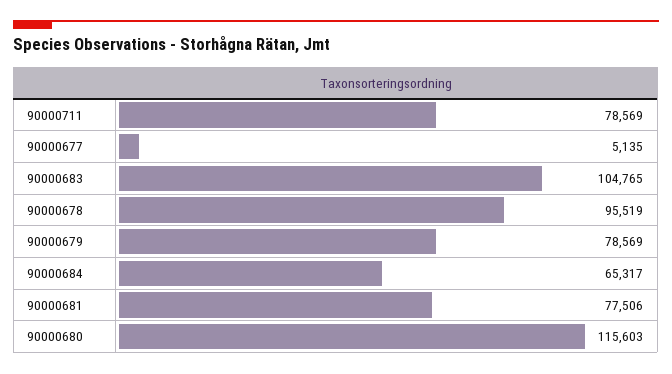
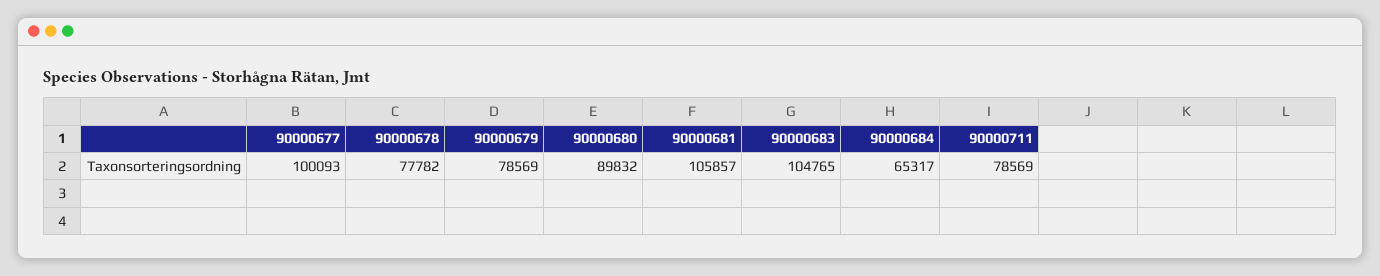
90000677: 5135 -> 100093
90000678: 95519 -> 77782
90000681: 77506 -> 105857
90000680: 115603 -> 89832

